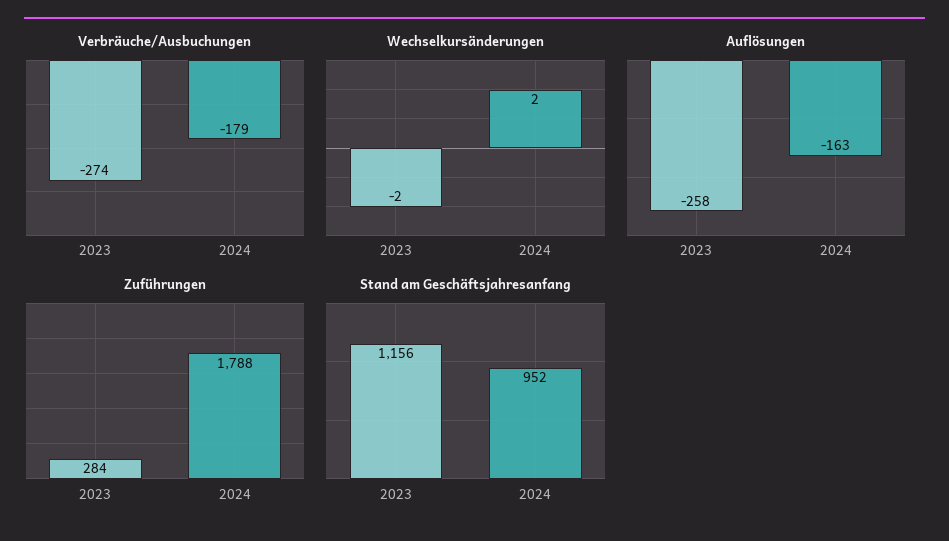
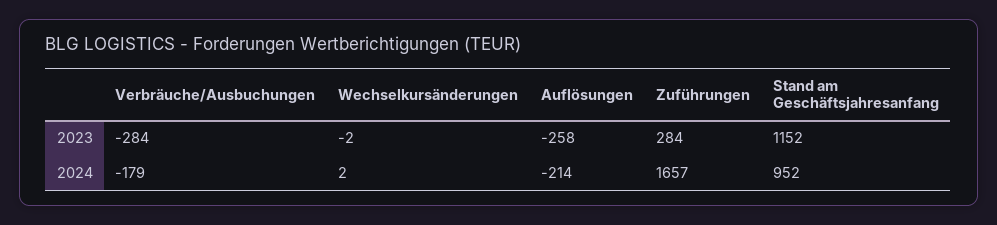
Verbräuche/Ausbuchungen, 2023: -274 -> -284
Auflösungen, 2024: -163 -> -214
Zuführungen, 2024: 1788 -> 1657
Stand am Geschäftsjahresanfang, 2023: 1156 -> 1152

